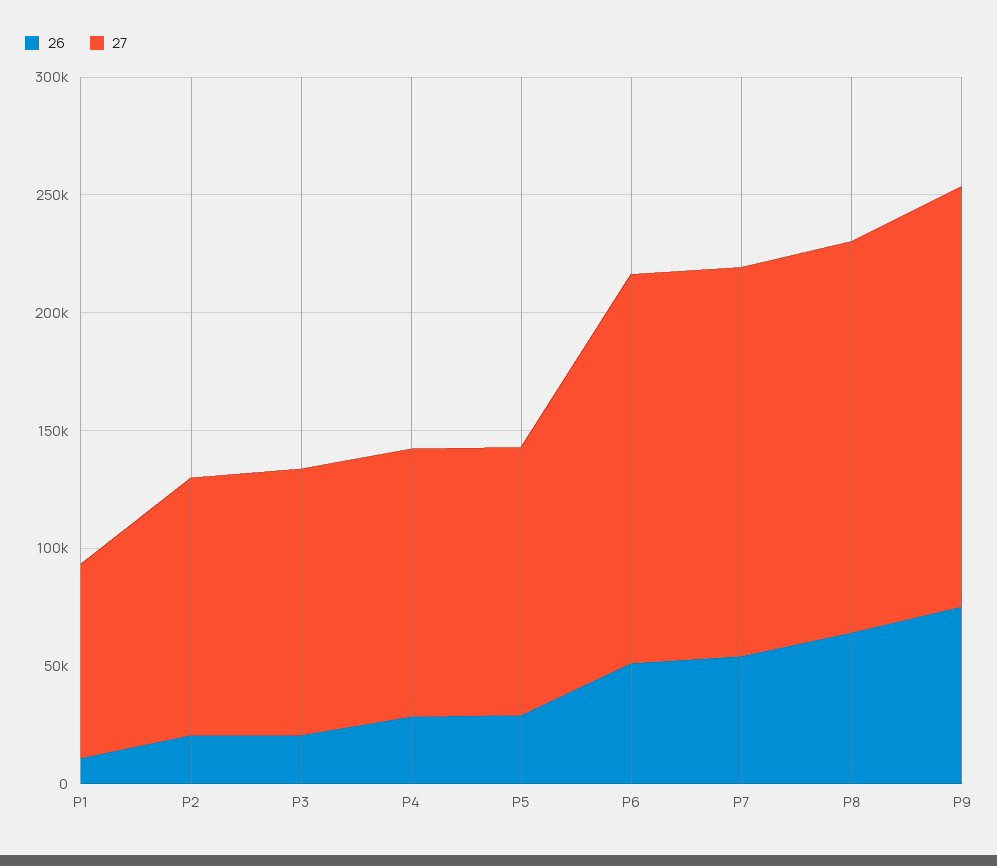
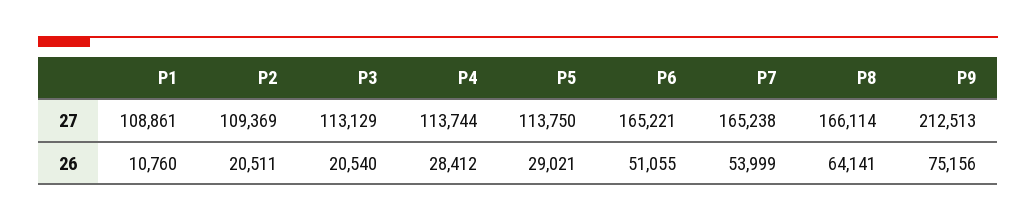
27, P1: 80000 -> 108861
27, P9: 180000 -> 212513

